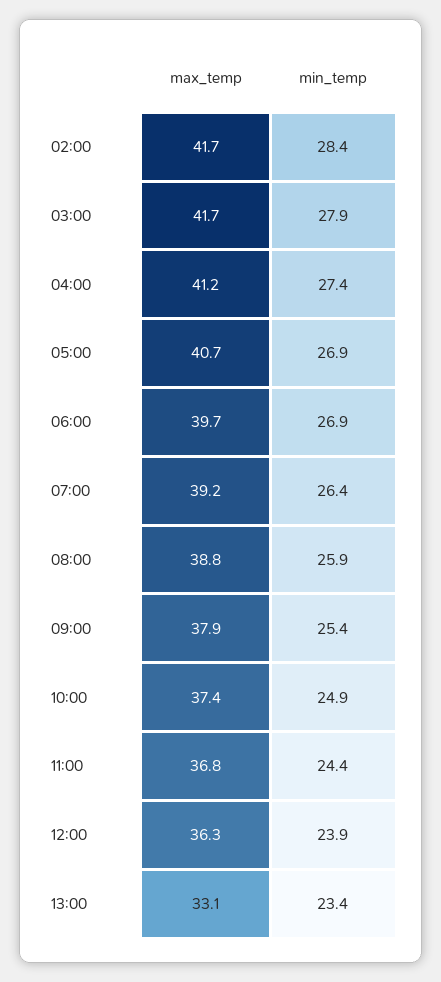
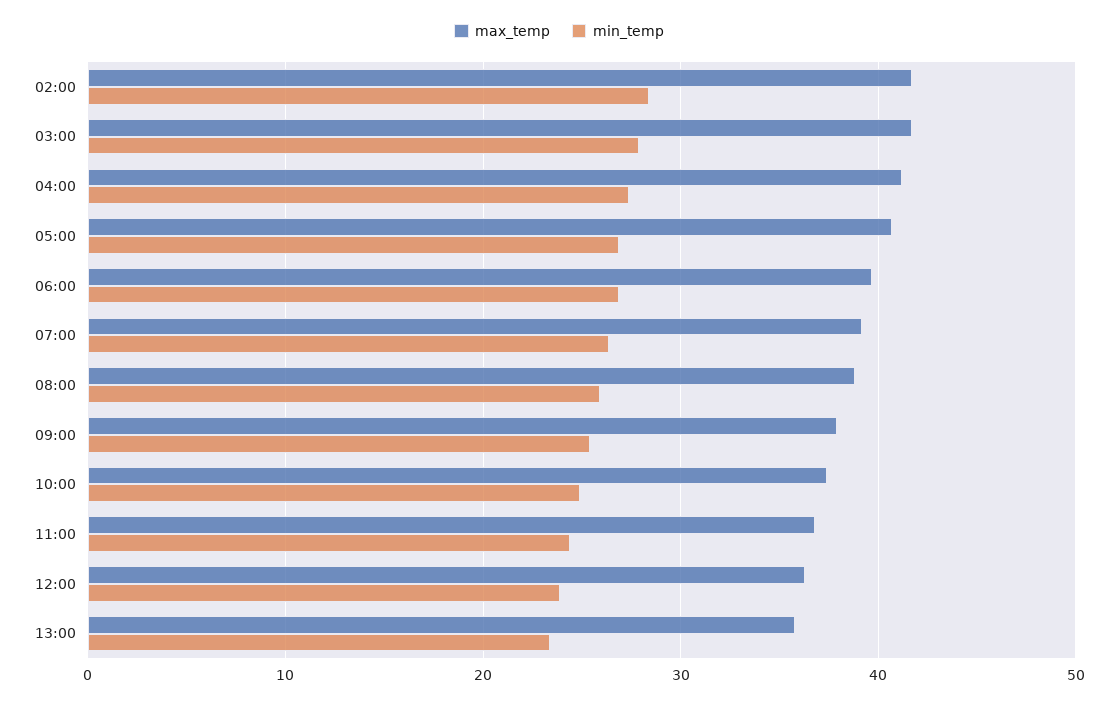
max_temp, 13:00: 33.1 -> 36

